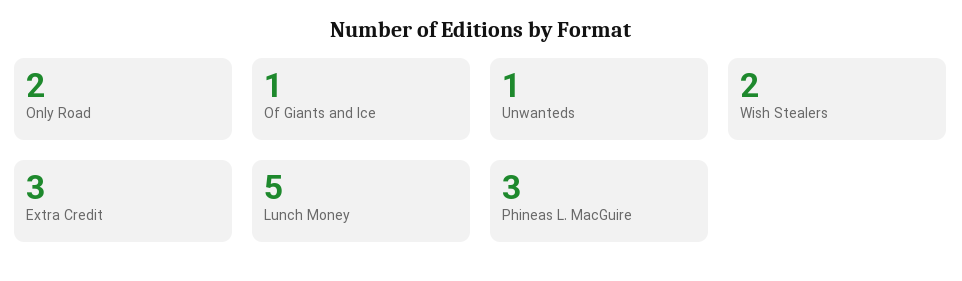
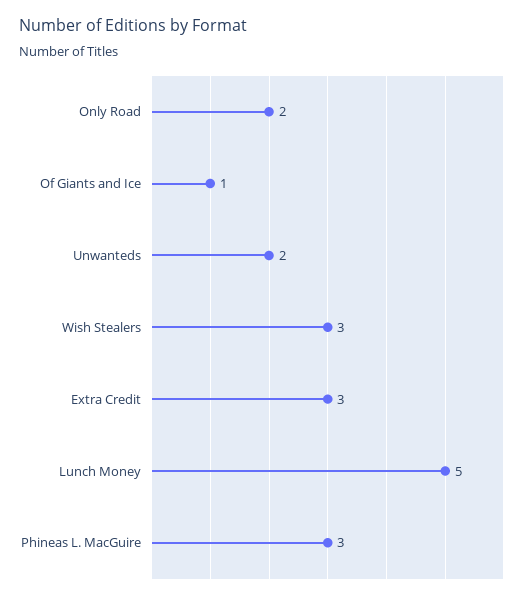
Unwanteds: 1 -> 2
Wish Stealers: 2 -> 3

